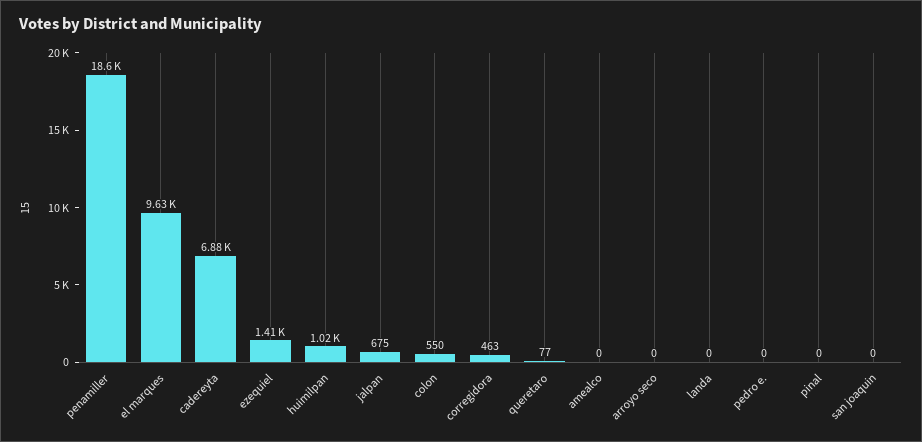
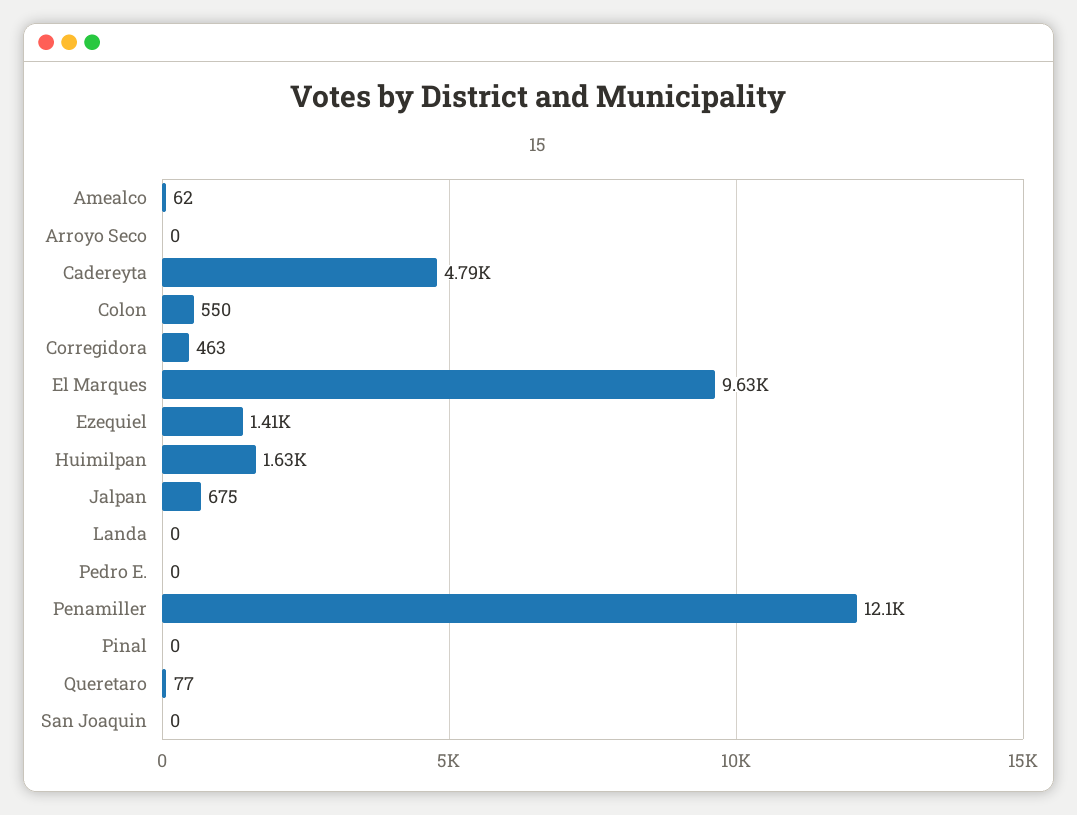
penamiller: 18600 -> 12100
cadereyta: 6880 -> 4790
huimilpan: 1020 -> 1630
amealco: 0 -> 62

